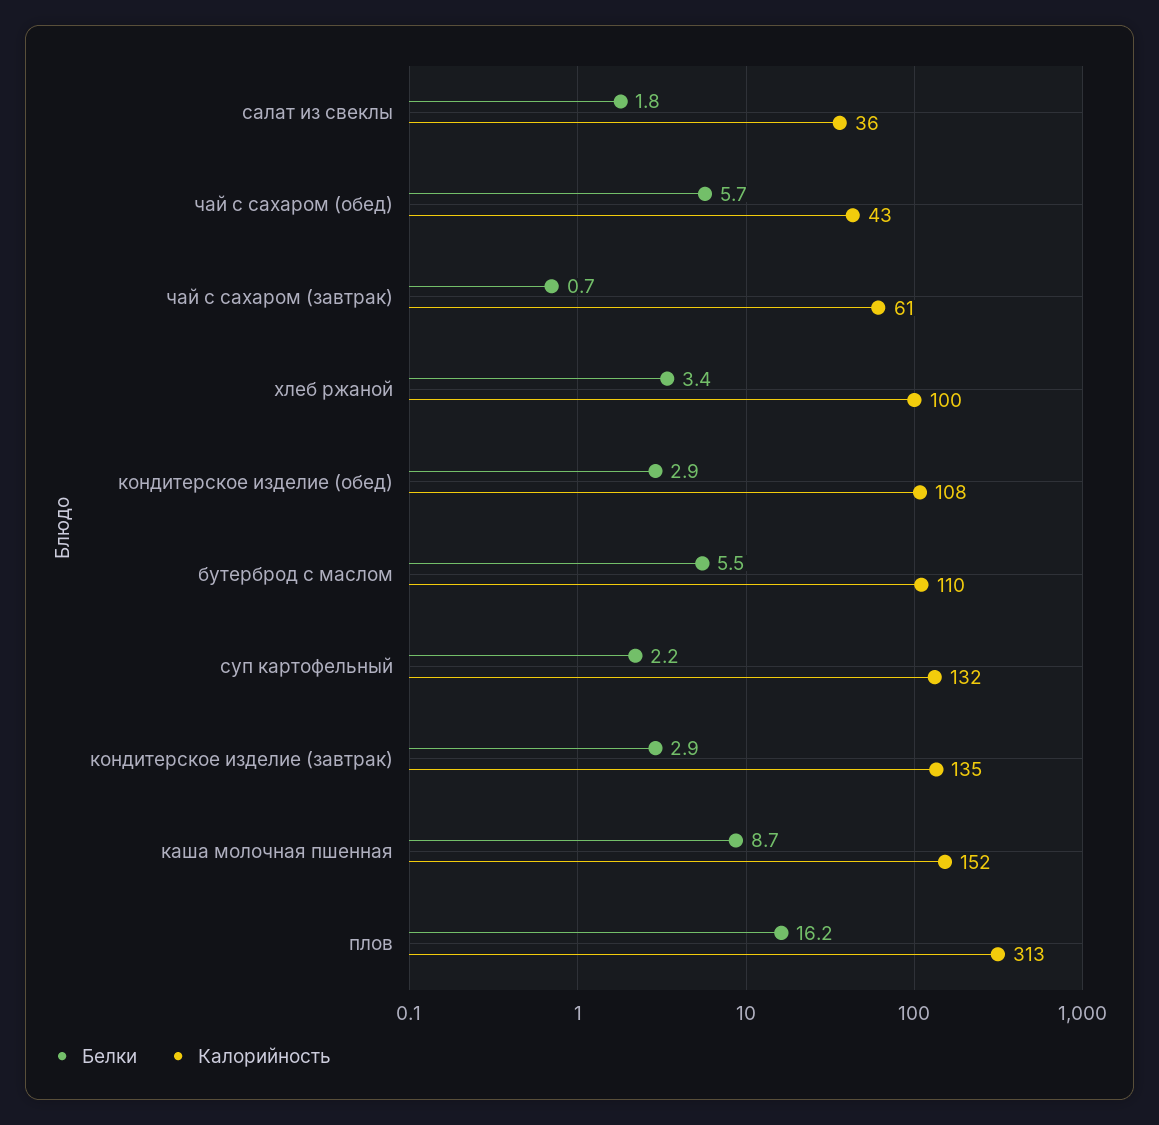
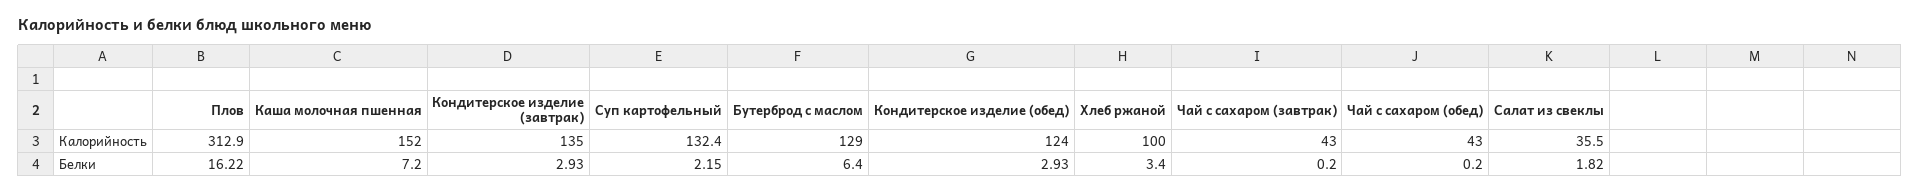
Белки, чай с сахаром (обед): 5.7 -> 0.2
Белки, чай с сахаром (завтрак): 0.7 -> 0.2
Калорийность, чай с сахаром (завтрак): 61 -> 43
Калорийность, кондитерское изделие (обед): 108 -> 124
Белки, бутерброд с маслом: 5.5 -> 6.4
Калорийность, бутерброд с маслом: 110 -> 129
Белки, каша молочная пшенная: 8.7 -> 7.2

